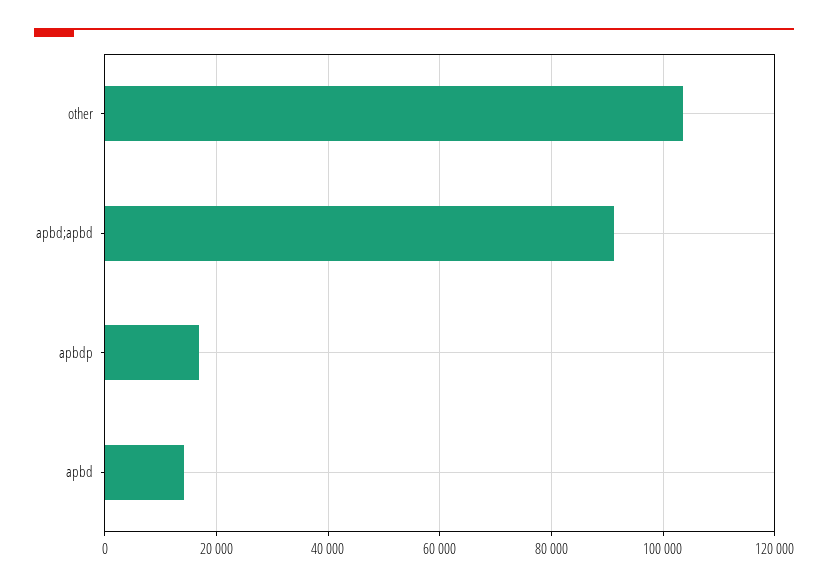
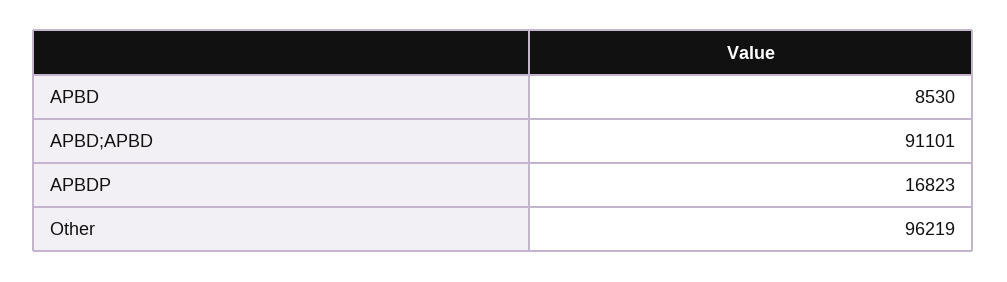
other: 104000 -> 96219
apbd: 14000 -> 8530

